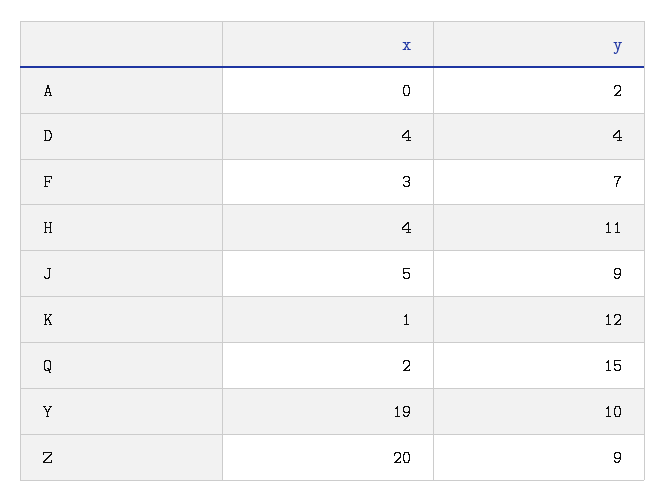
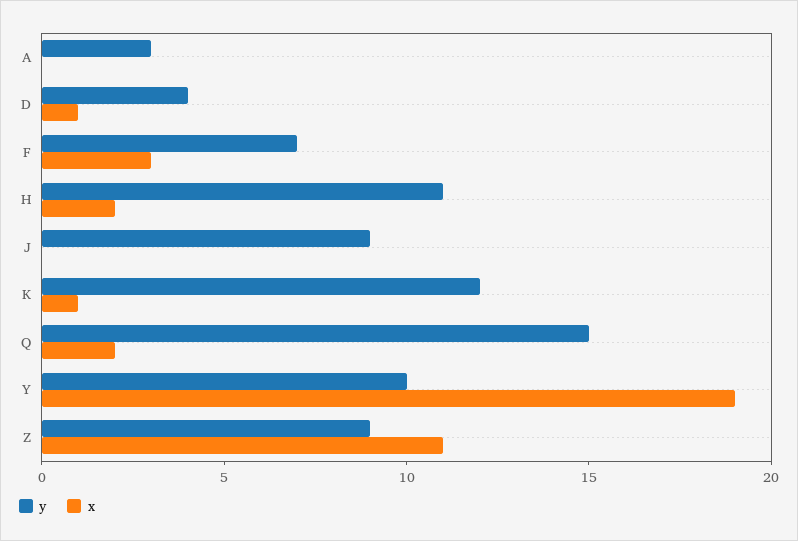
y, A: 2 -> 3
x, D: 4 -> 1
x, H: 4 -> 2
x, J: 5 -> 0
x, Z: 20 -> 11

